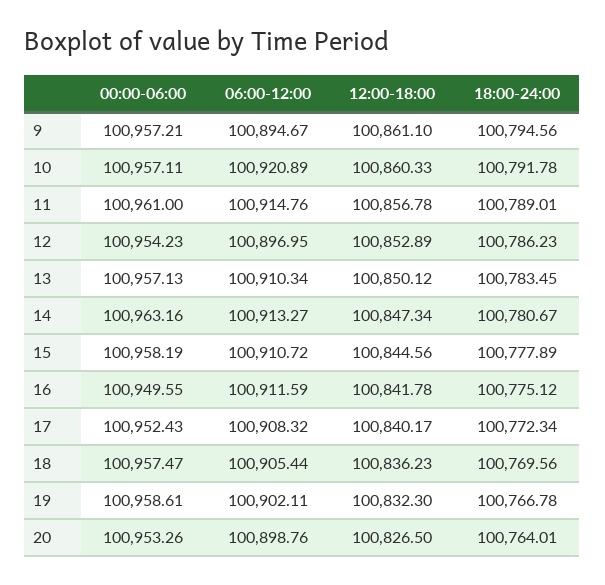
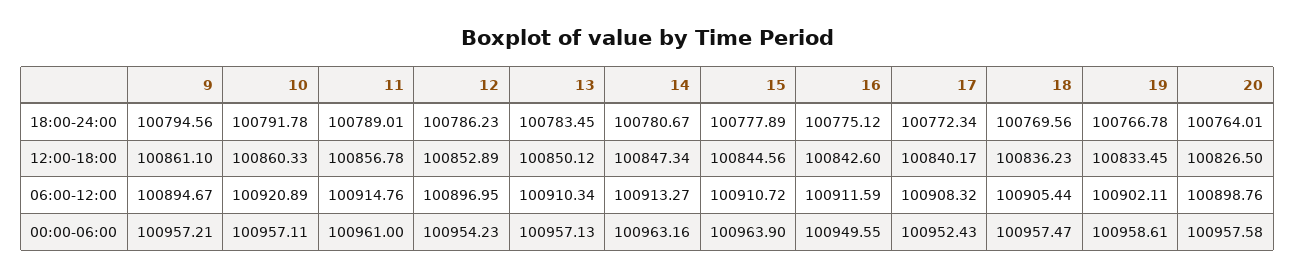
00:00-06:00, 15: 100958.19 -> 100963.9
12:00-18:00, 16: 100841.78 -> 100842.6
12:00-18:00, 19: 100832.3 -> 100833.45
00:00-06:00, 20: 100953.26 -> 100957.58

